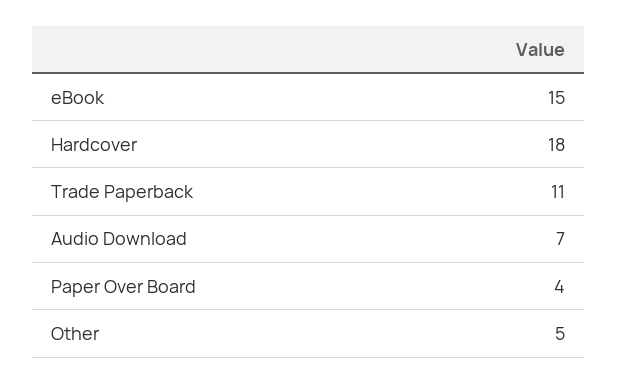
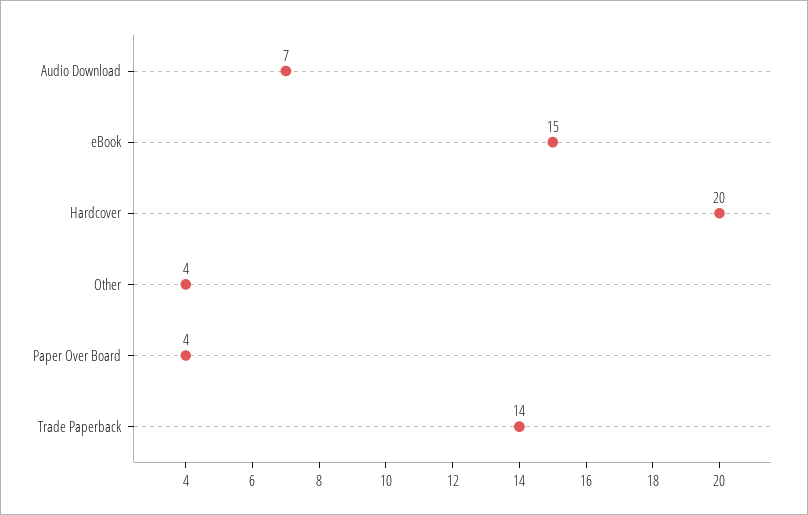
Hardcover: 18 -> 20
Trade Paperback: 11 -> 14
Other: 5 -> 4

